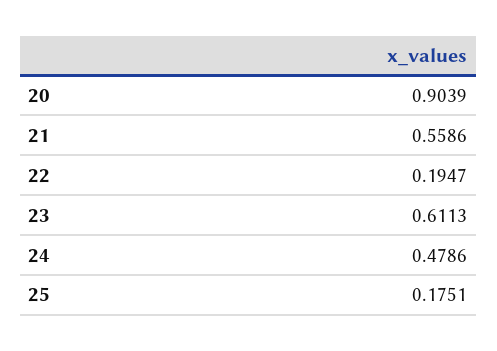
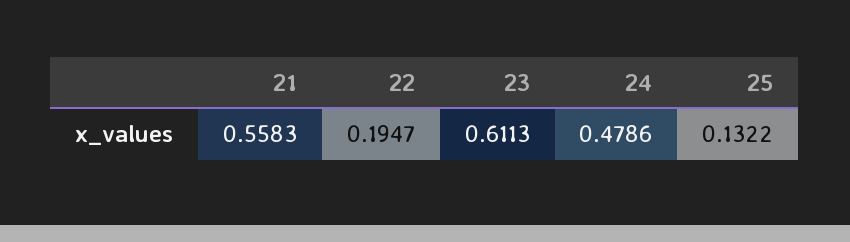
20: 0.9039 -> none
21: 0.5586 -> 0.5583
25: 0.1751 -> 0.1322

